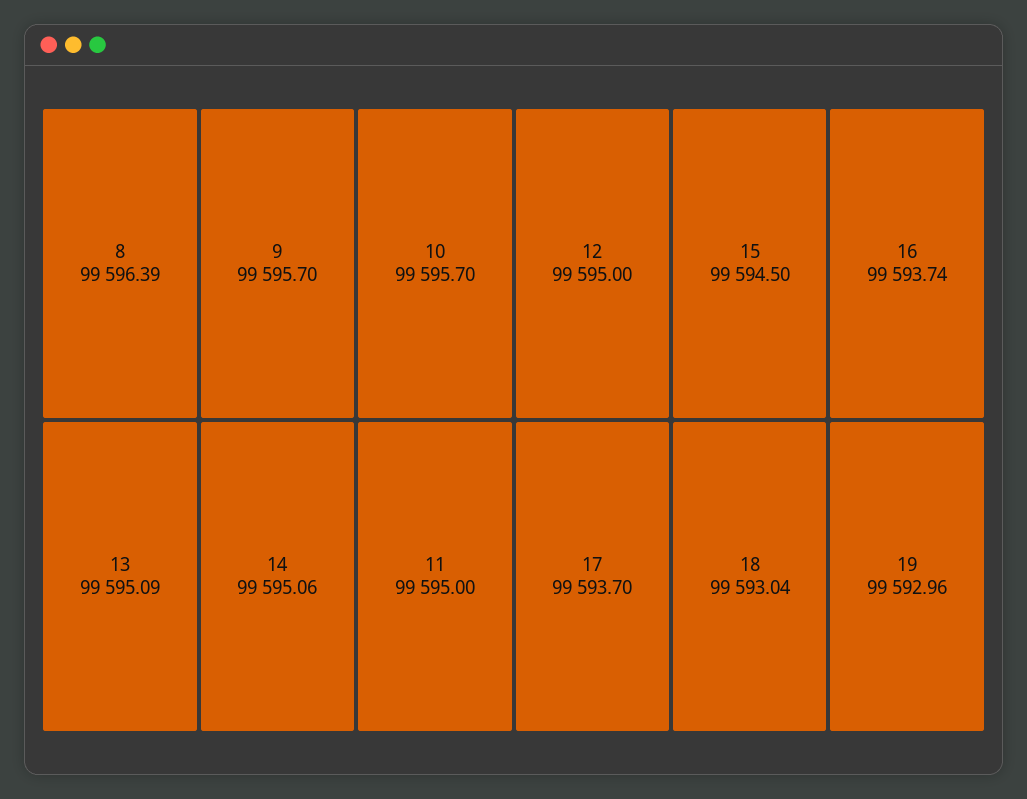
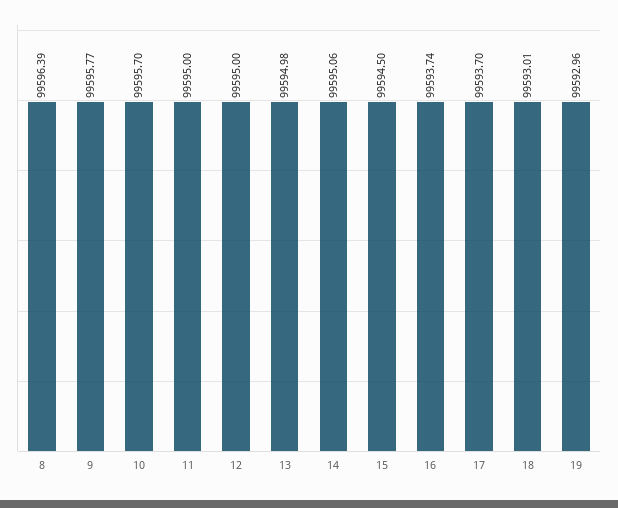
9: 99595.7 -> 99595.77
13: 99595.09 -> 99594.98
18: 99593.04 -> 99593.01

